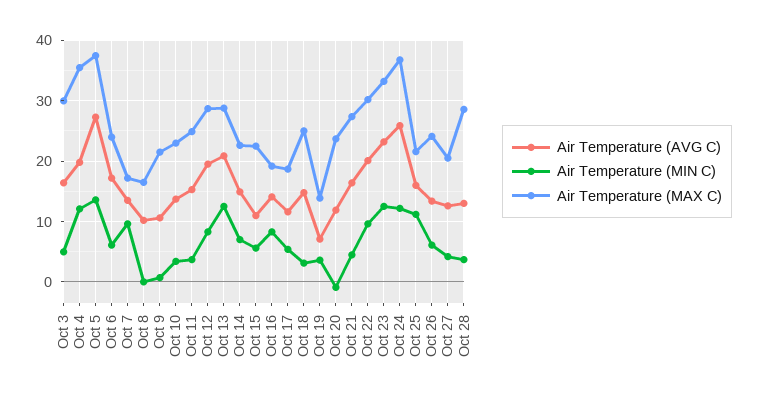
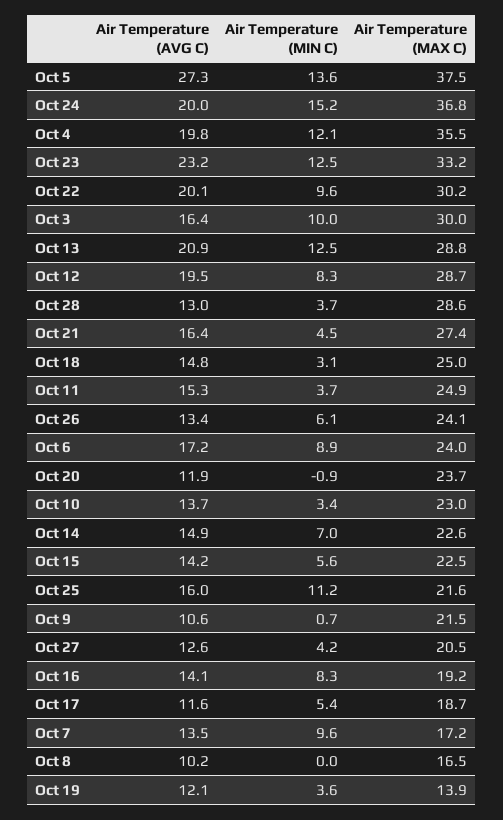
Air Temperature (MIN C), Oct 3: 5 -> 10
Air Temperature (MIN C), Oct 6: 6 -> 8.9
Air Temperature (AVG C), Oct 15: 11 -> 14.2
Air Temperature (AVG C), Oct 19: 7 -> 12.1
Air Temperature (AVG C), Oct 24: 26 -> 20
Air Temperature (MIN C), Oct 24: 12 -> 15.2

